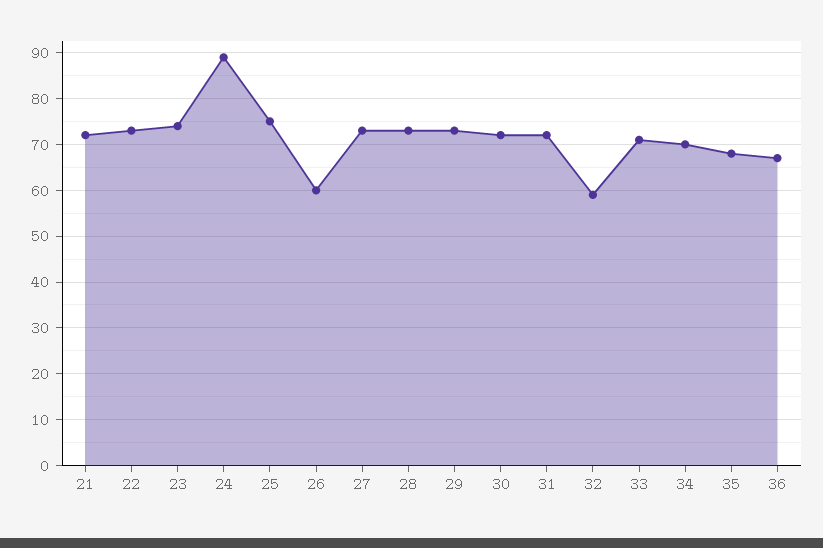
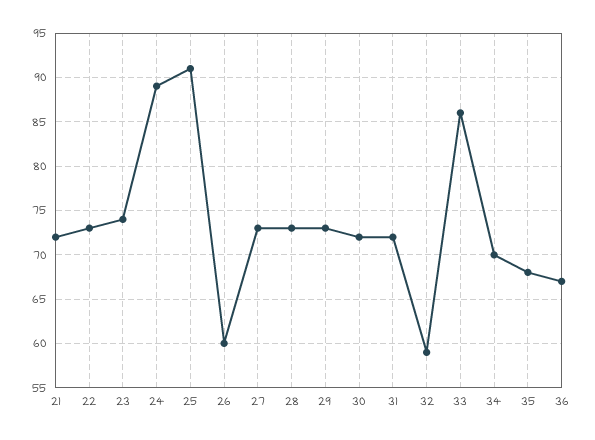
25: 75 -> 91
33: 70 -> 86

